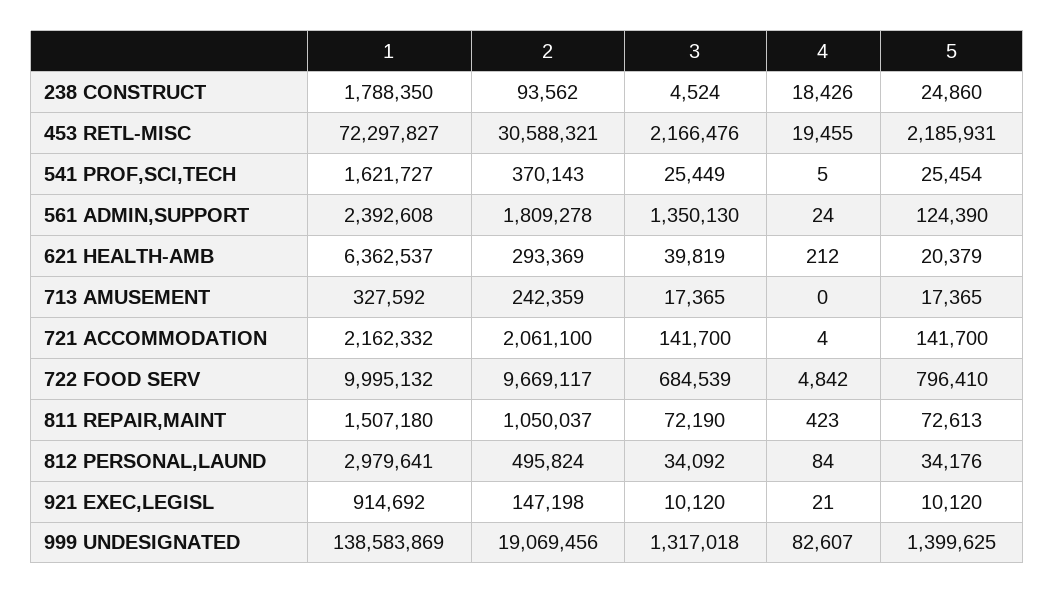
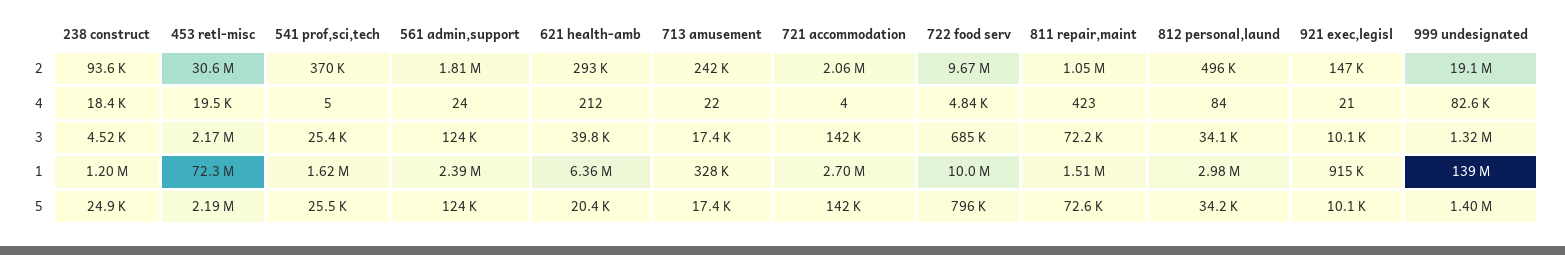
1, 238 CONSTRUCT: 1788350 -> 1200000
3, 561 ADMIN,SUPPORT: 1350130 -> 124000
4, 713 AMUSEMENT: 0 -> 22
1, 721 ACCOMMODATION: 2162332 -> 2700000

